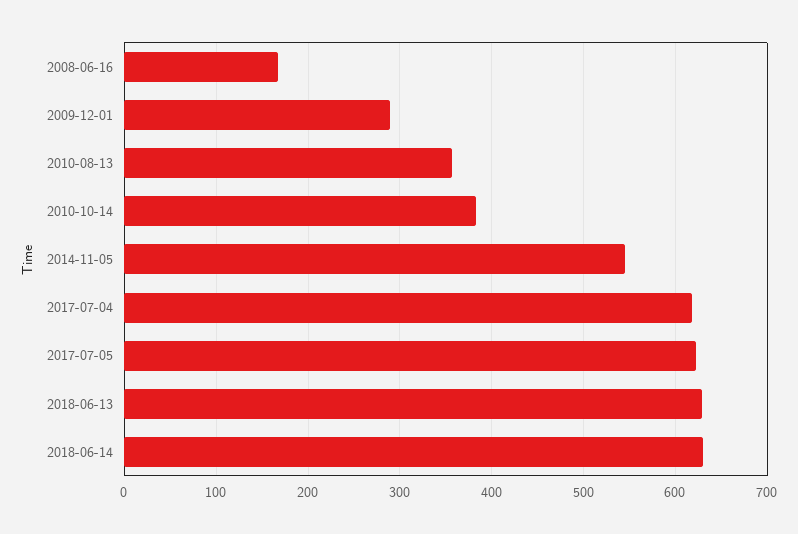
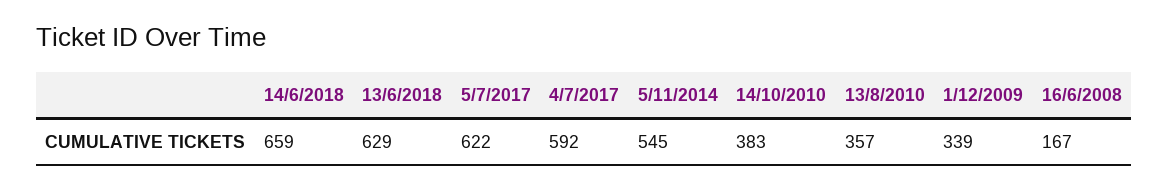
2009-12-01: 290 -> 339
2017-07-04: 620 -> 592
2018-06-14: 630 -> 659

